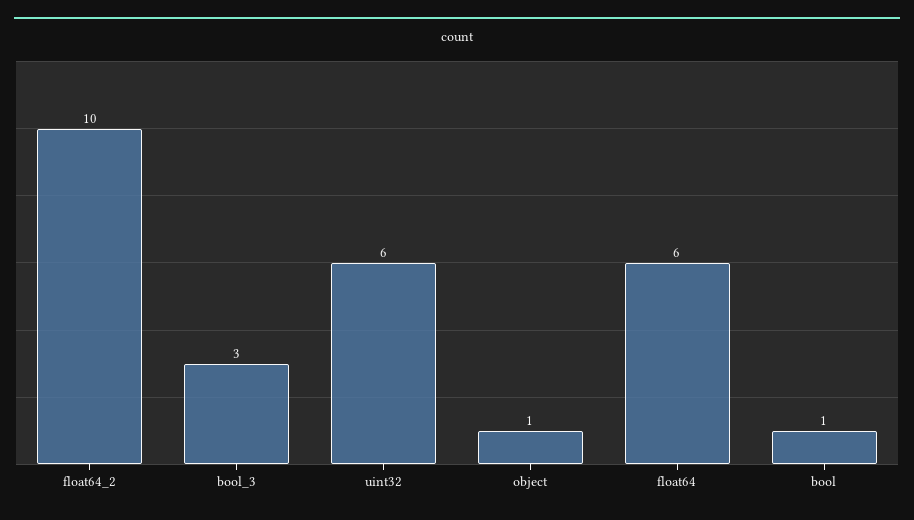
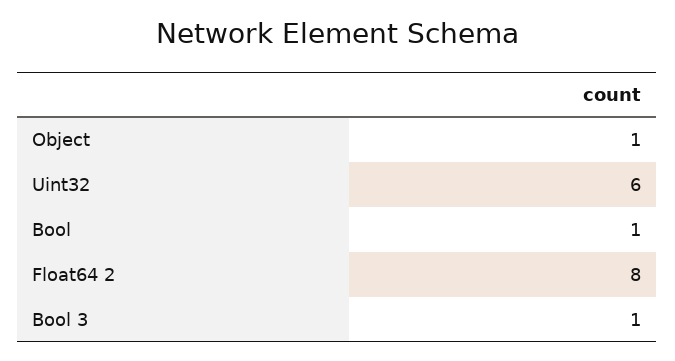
float64_2: 10 -> 8
bool_3: 3 -> 1
float64: 6 -> none

